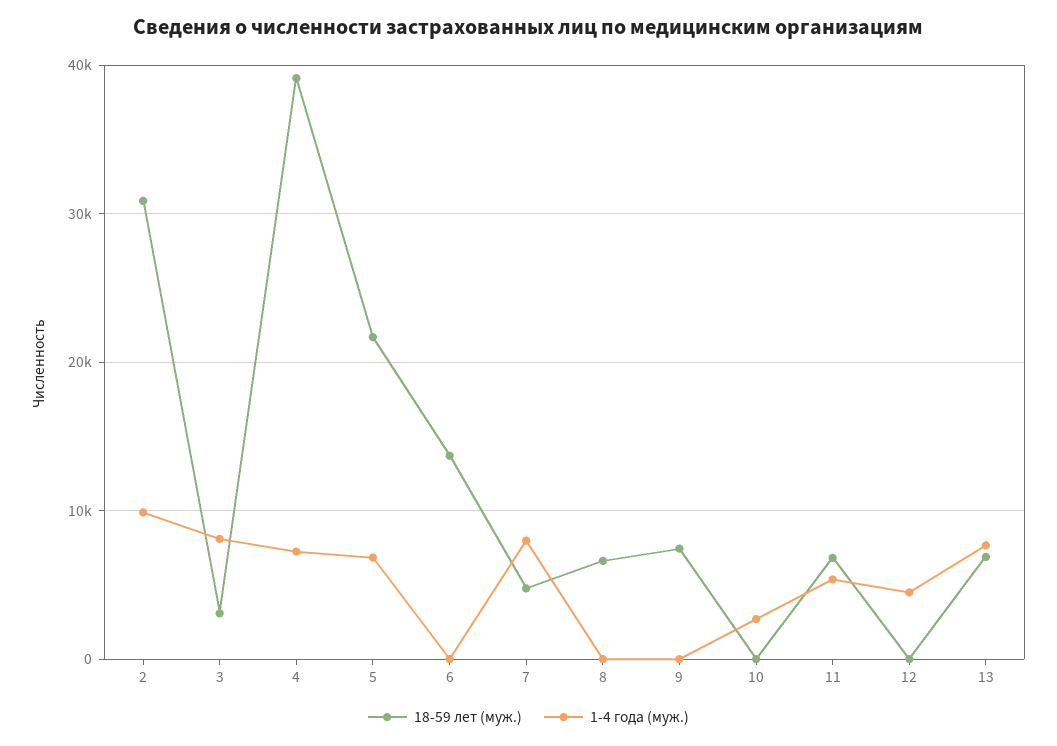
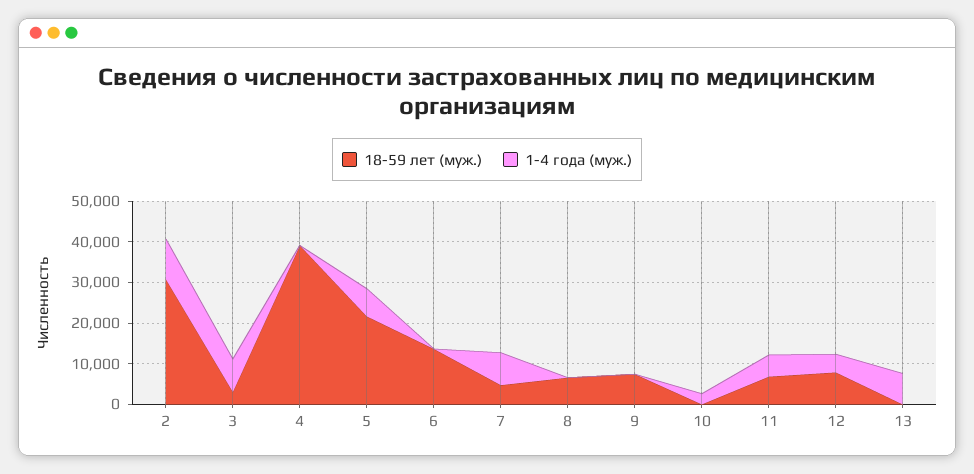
1-4 года (муж.), 4: 7000 -> 0
18-59 лет (муж.), 12: 0 -> 8000
18-59 лет (муж.), 13: 7000 -> 0

